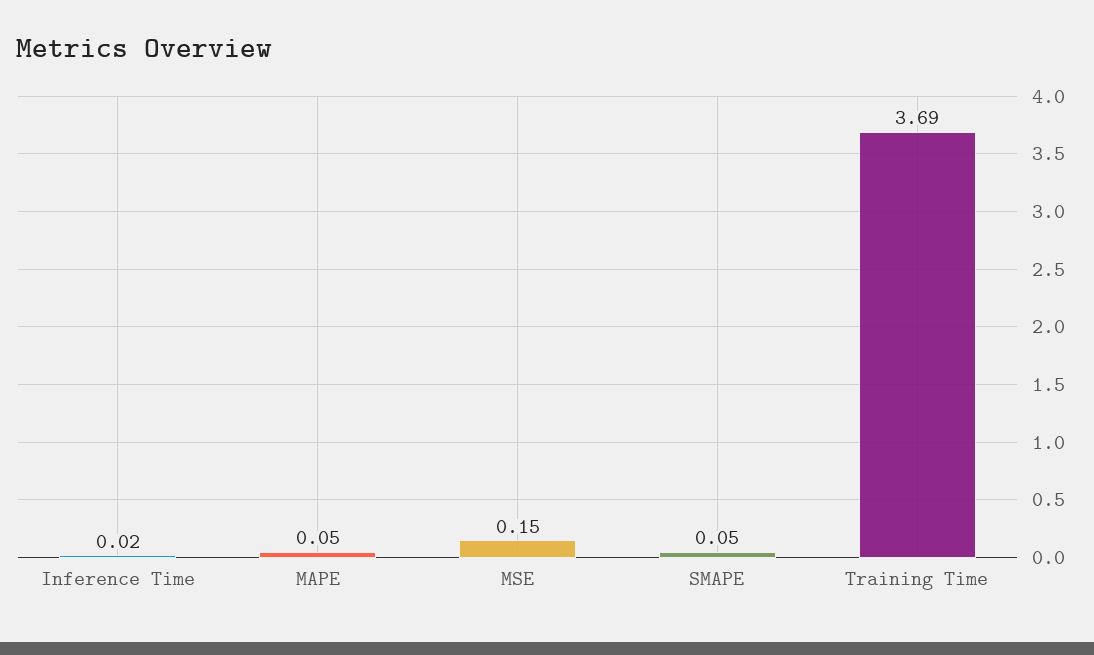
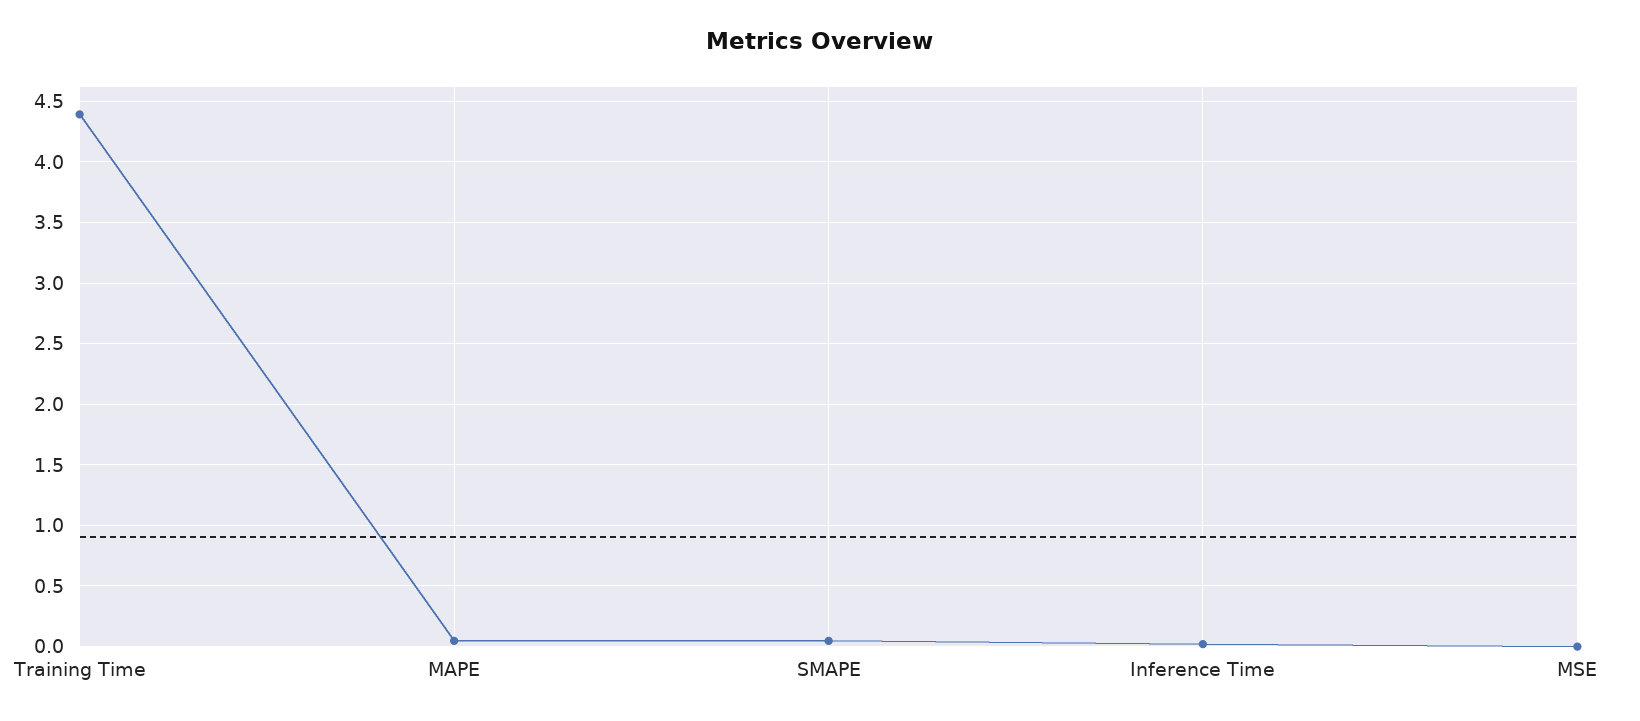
MSE: 0.15 -> 0
Training Time: 3.69 -> 4.4

